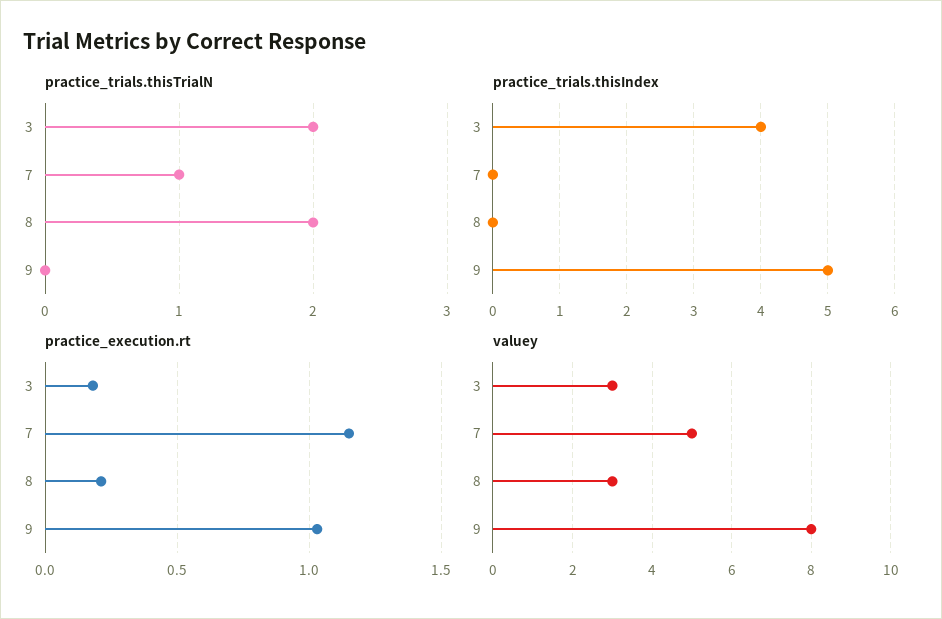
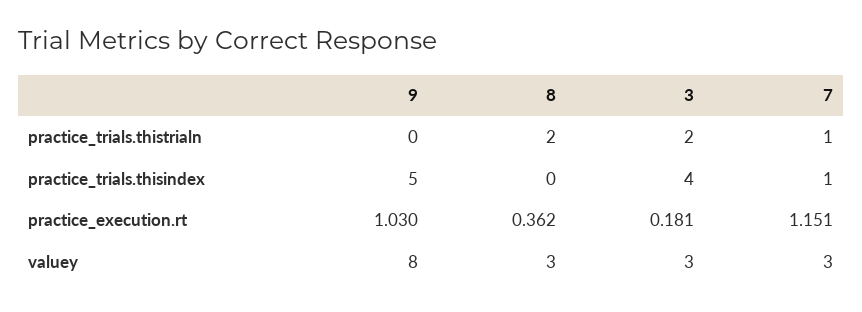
practice_trials.thisIndex, 7: 0 -> 1
practice_execution.rt, 8: 0.2 -> 0.362
valuey, 7: 5 -> 3

